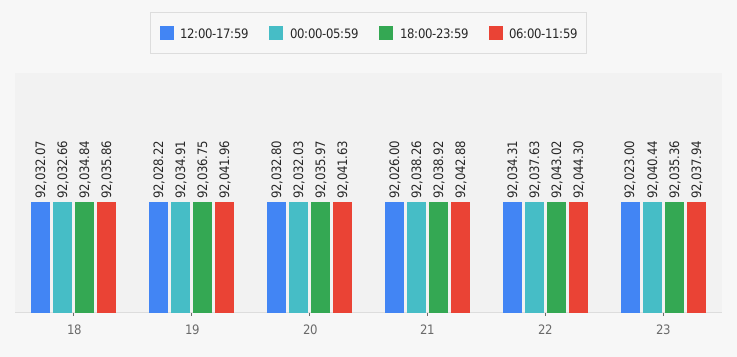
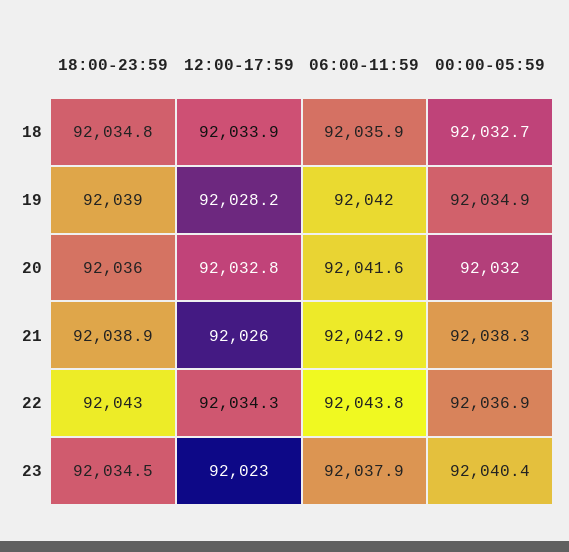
12:00-17:59, 18: 92032.07 -> 92033.9
18:00-23:59, 19: 92036.75 -> 92039
00:00-05:59, 22: 92037.63 -> 92036.9
06:00-11:59, 22: 92044.3 -> 92043.8
18:00-23:59, 23: 92035.36 -> 92034.5

